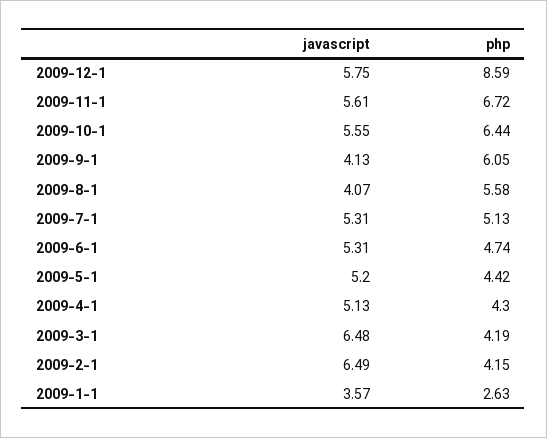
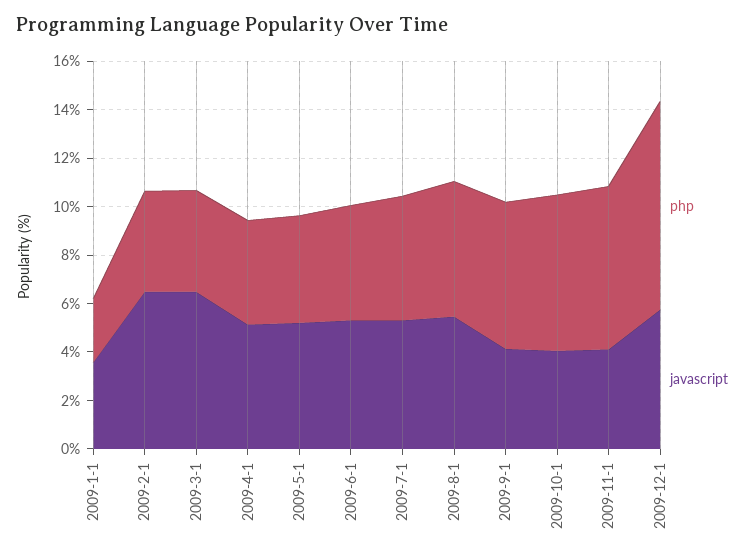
javascript, 2009-11-1: 5.61 -> 4
javascript, 2009-10-1: 5.55 -> 4
javascript, 2009-8-1: 4.07 -> 5.5

